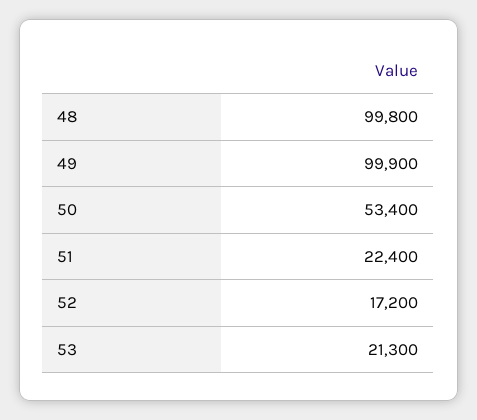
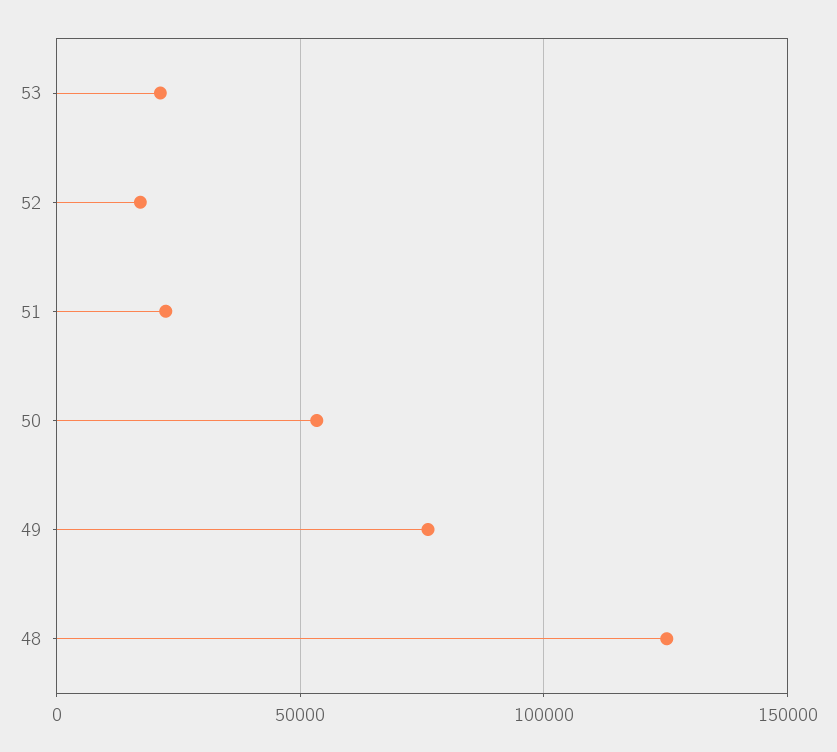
48: 99800 -> 125000
49: 99900 -> 75000

